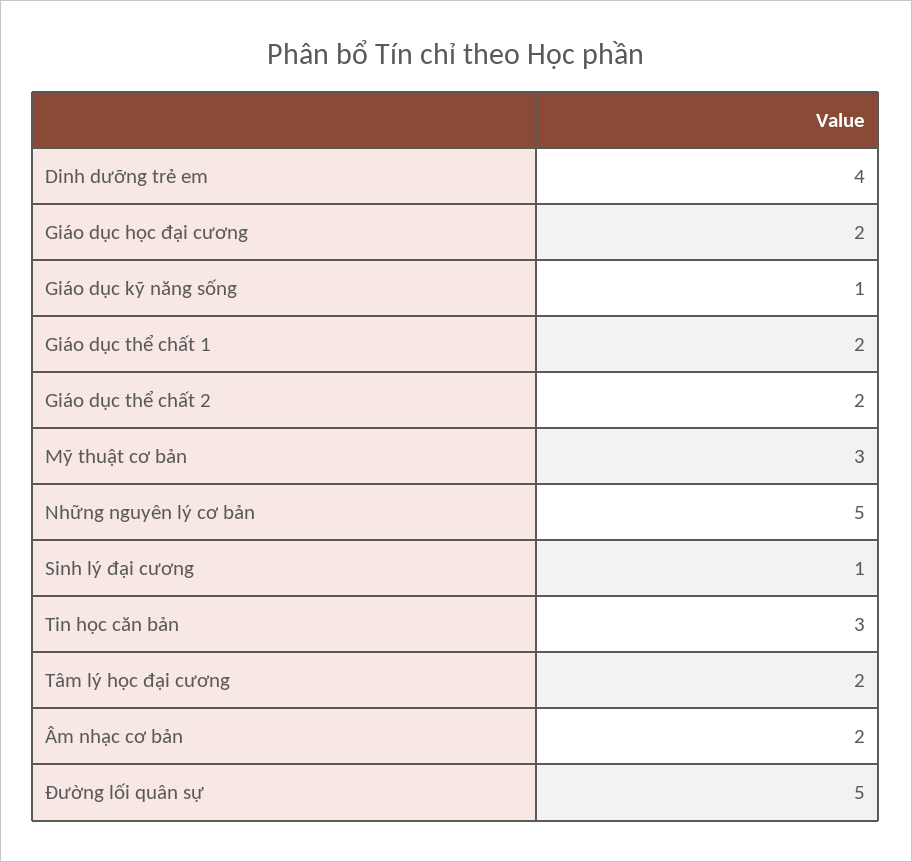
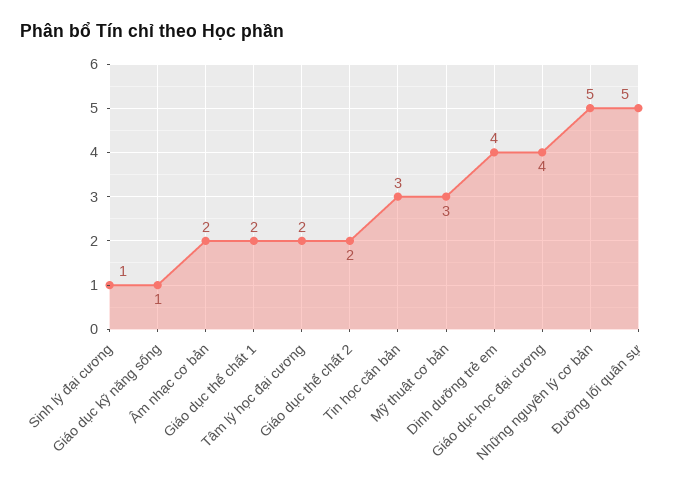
Giáo dục học đại cương: 2 -> 4

